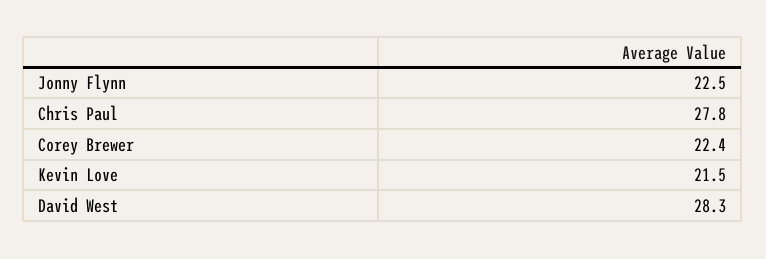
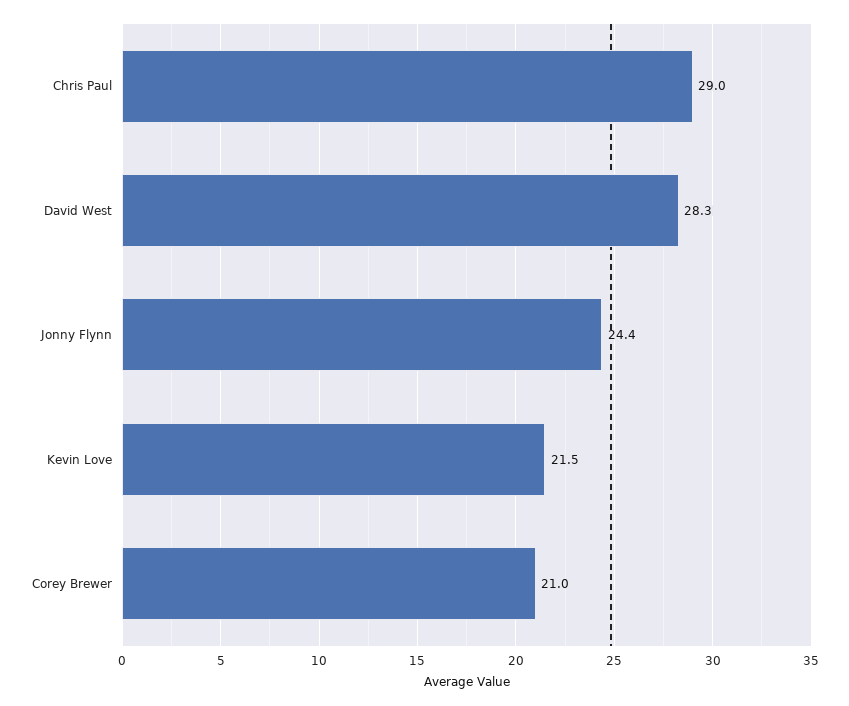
Jonny Flynn: 22.5 -> 24.4
Chris Paul: 27.8 -> 29
Corey Brewer: 22.4 -> 21

